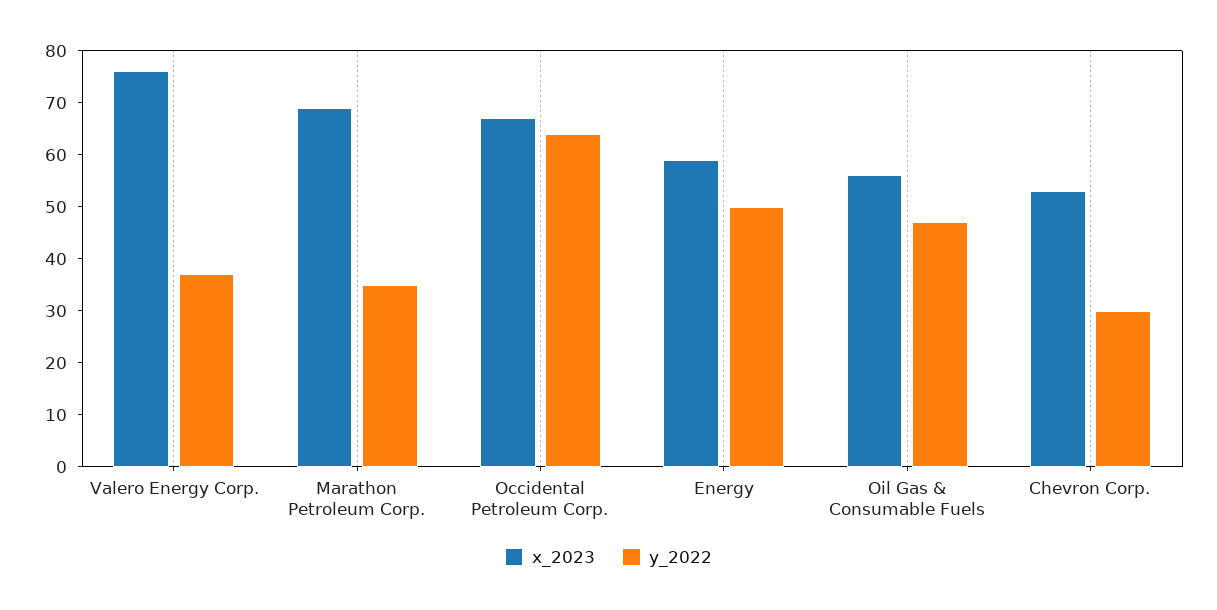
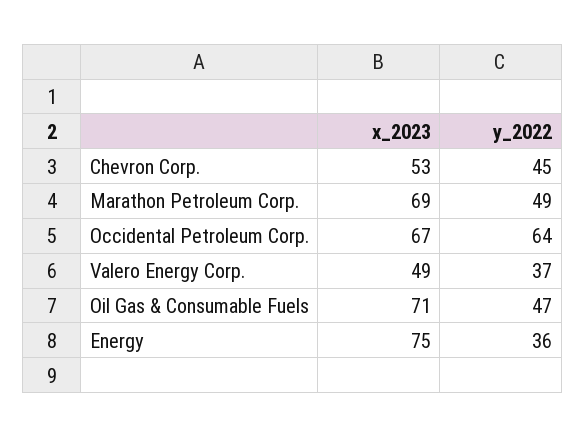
x_2023, Valero Energy Corp.: 75 -> 49
y_2022, Marathon Petroleum Corp.: 35 -> 49
x_2023, Energy: 60 -> 75
y_2022, Energy: 50 -> 36
x_2023, Oil Gas & Consumable Fuels: 55 -> 71
y_2022, Chevron Corp.: 30 -> 45

